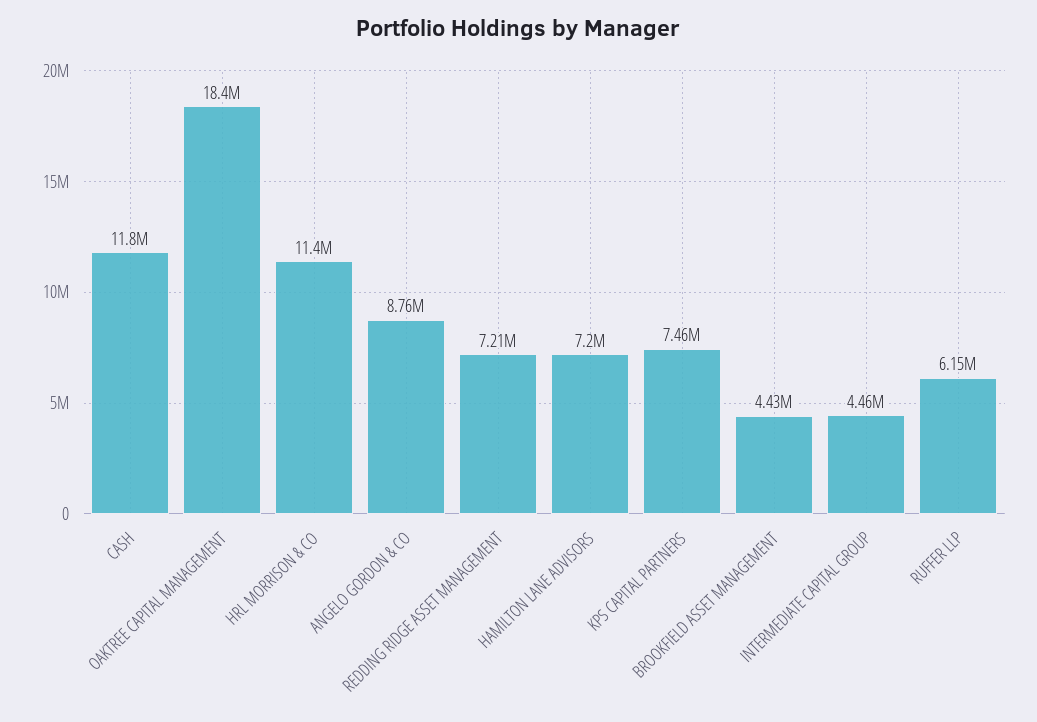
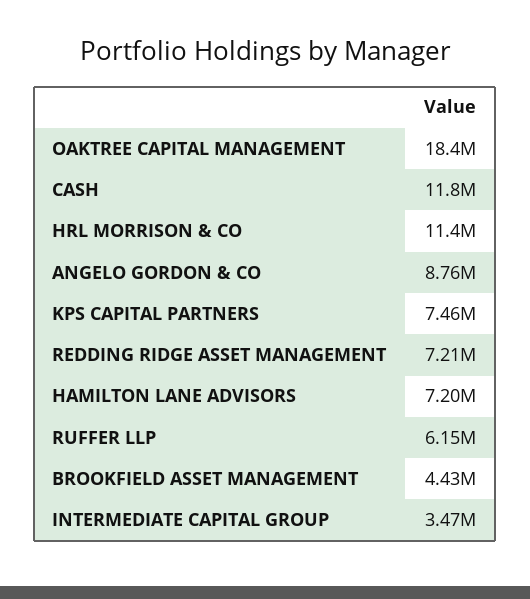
INTERMEDIATE CAPITAL GROUP: 4460000 -> 3470000

